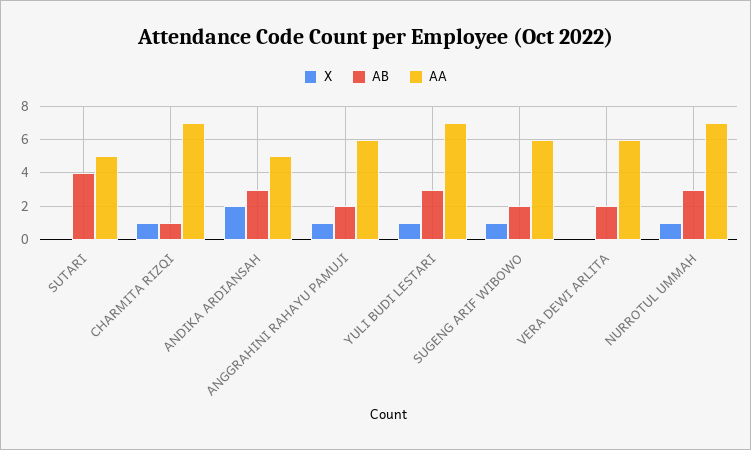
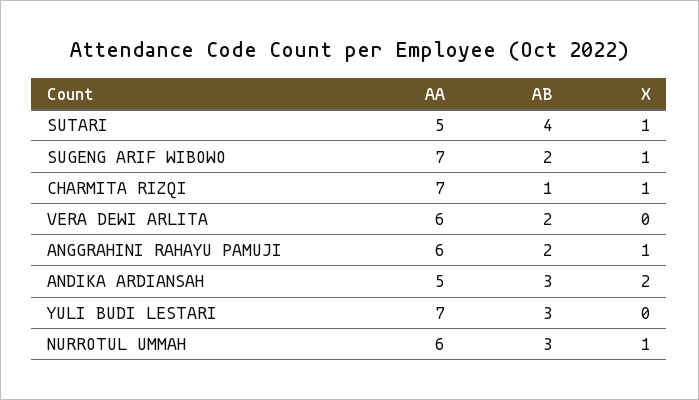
X, SUTARI: 0 -> 1
X, YULI BUDI LESTARI: 1 -> 0
AA, SUGENG ARIF WIBOWO: 6 -> 7
AA, NURROTUL UMMAH: 7 -> 6

